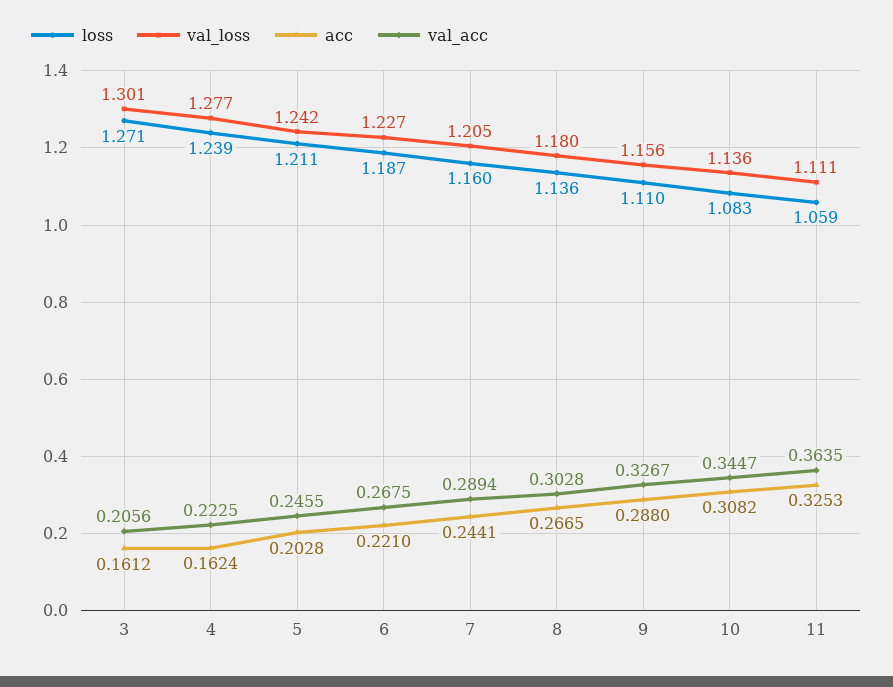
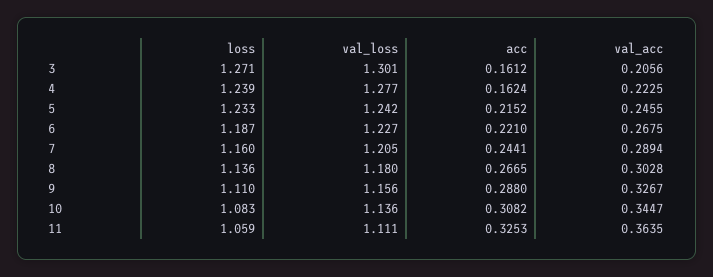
loss, 5: 1.211 -> 1.233
acc, 5: 0.2028 -> 0.2152

